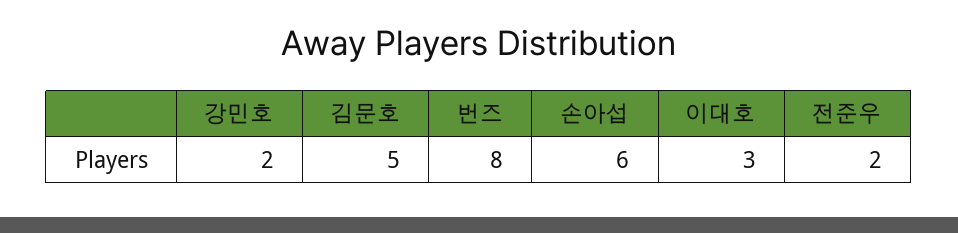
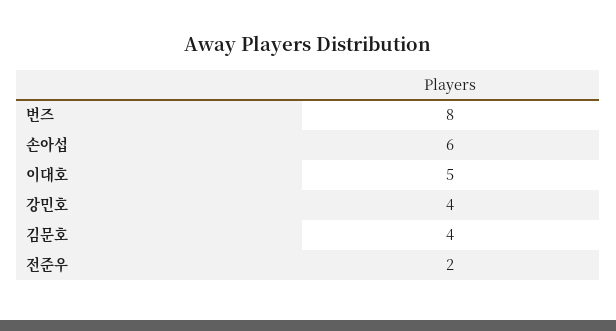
강민호: 2 -> 4
김문호: 5 -> 4
이대호: 3 -> 5

